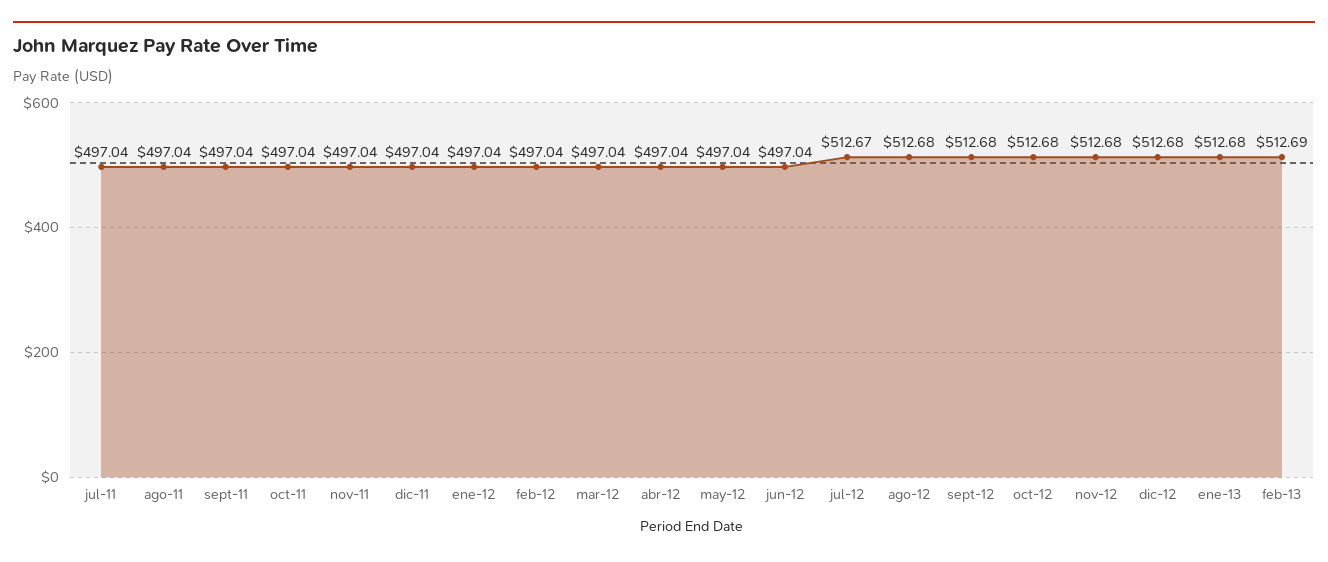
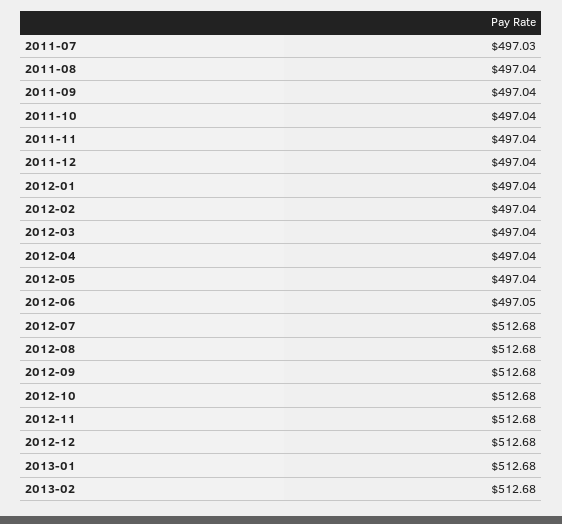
jul-11: 497.04 -> 497.03
jun-12: 497.04 -> 497.05
jul-12: 512.67 -> 512.68
feb-13: 512.69 -> 512.68

